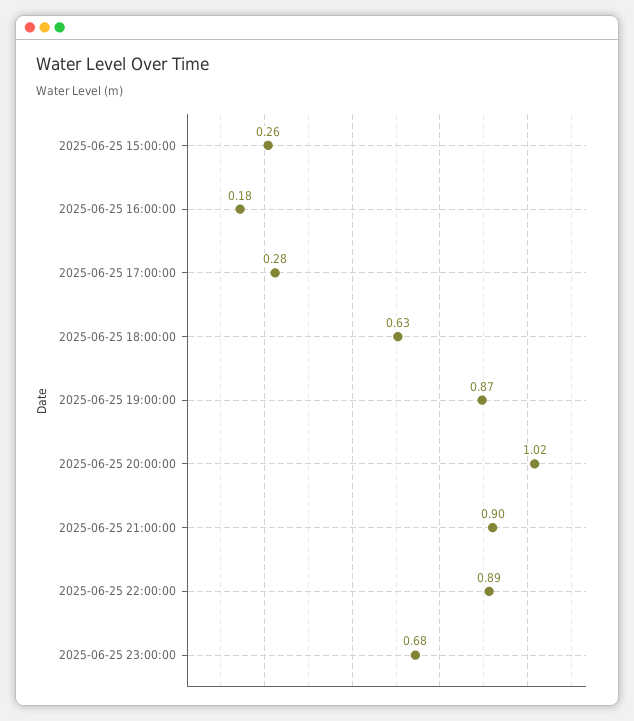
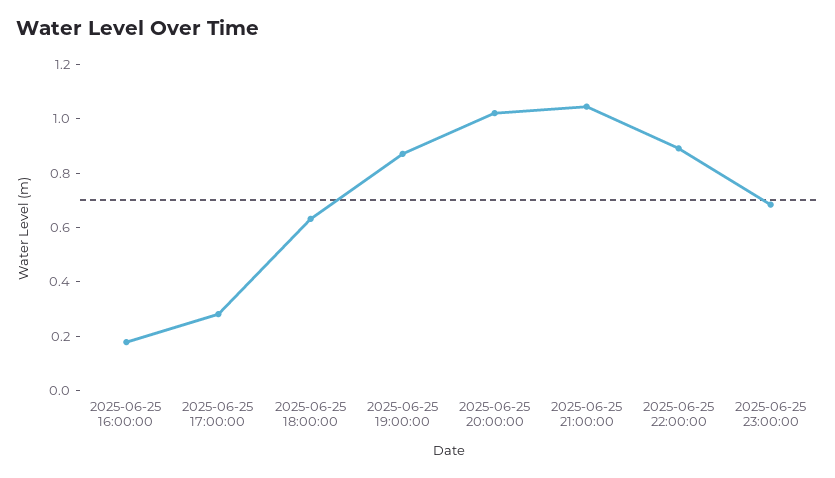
2025-06-25 15:00:00: 0.26 -> none
2025-06-25 21:00:00: 0.9 -> 1.05

